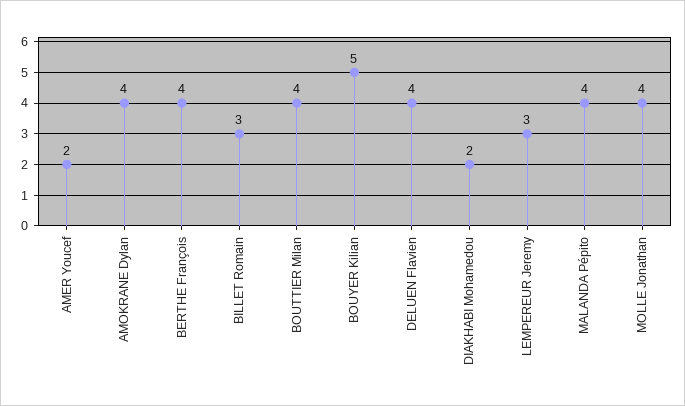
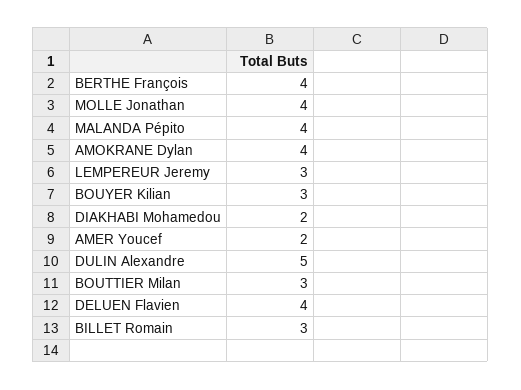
BOUTTIER Milan: 4 -> 3
BOUYER Kilian: 5 -> 3
DULIN Alexandre: none -> 5

